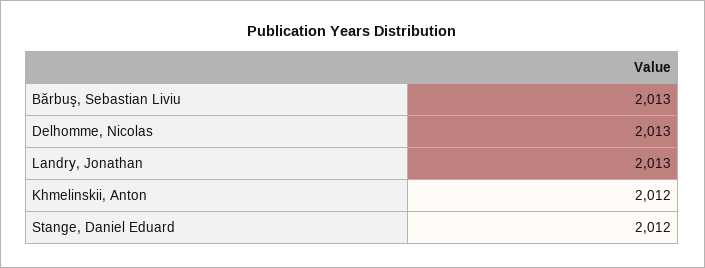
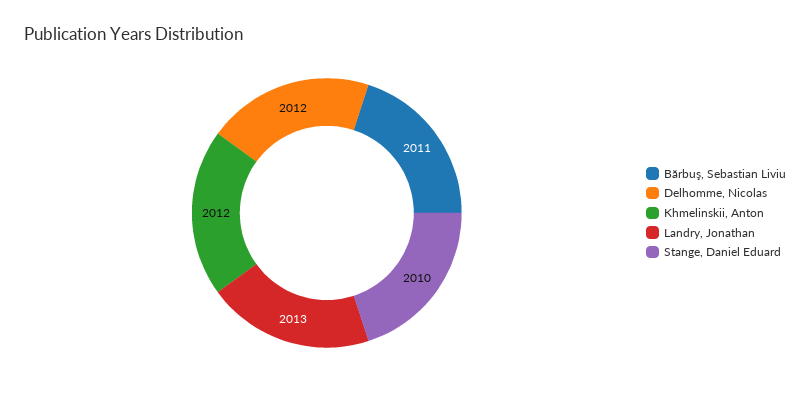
Bărbuş, Sebastian Liviu: 2013 -> 2011
Delhomme, Nicolas: 2013 -> 2012
Stange, Daniel Eduard: 2012 -> 2010

